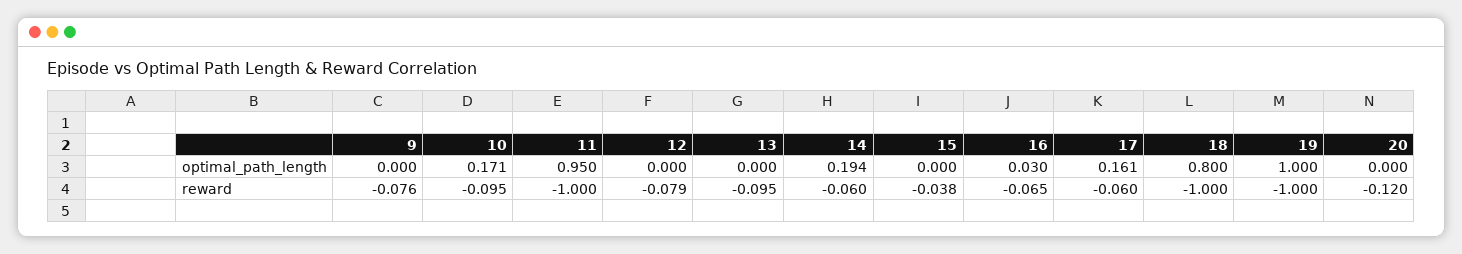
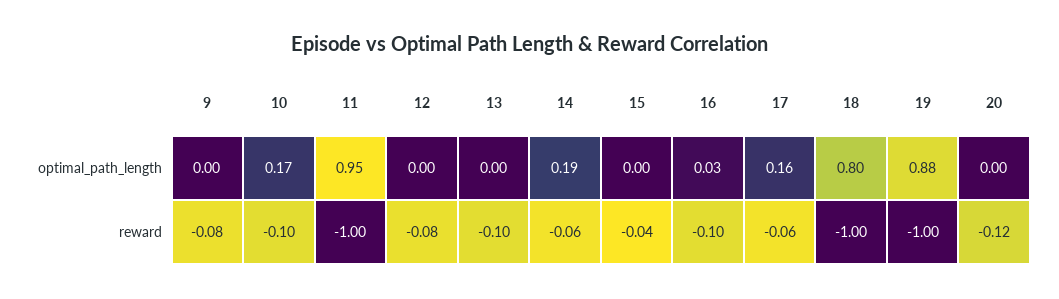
19, optimal_path_length: 1 -> 0.88
16, reward: -0.065 -> -0.1

